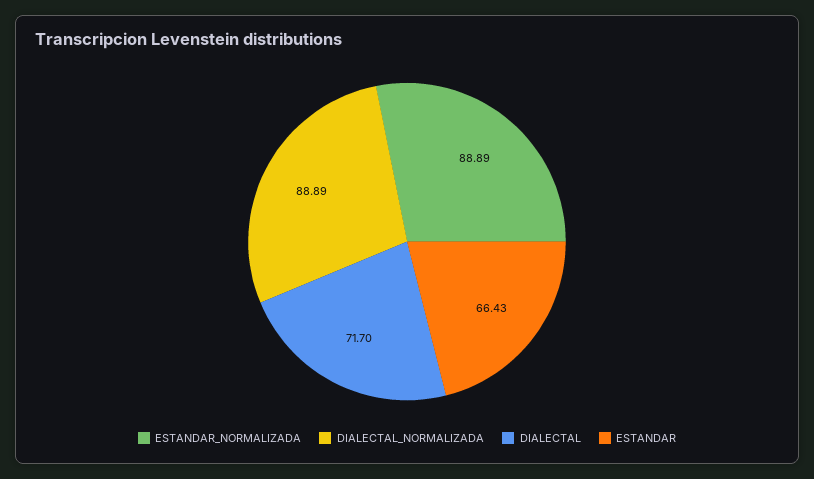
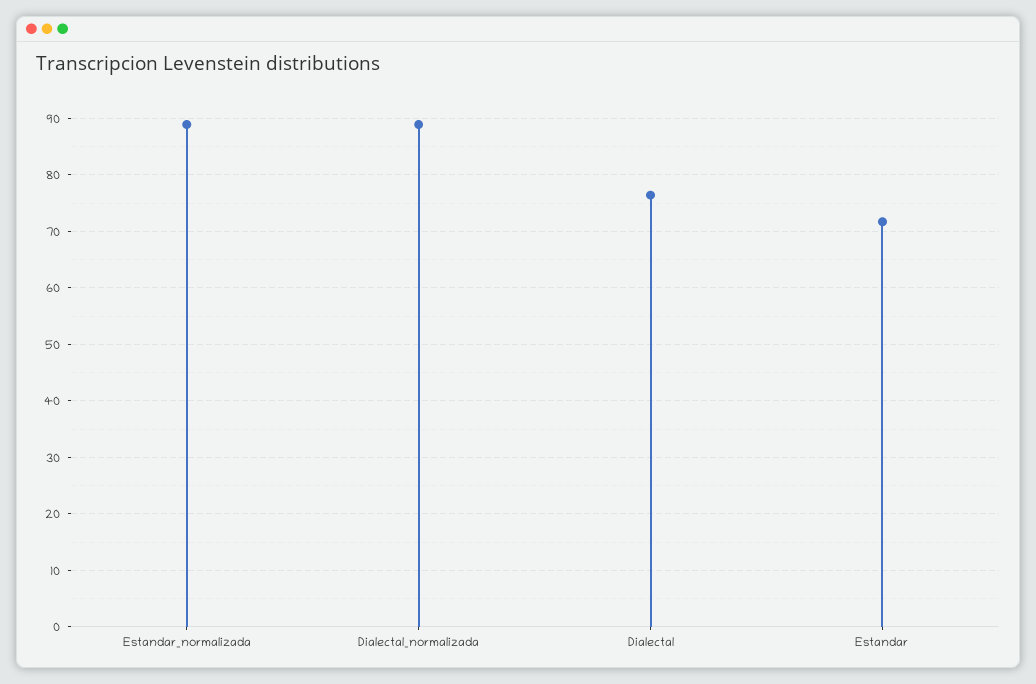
DIALECTAL: 71.7 -> 76
ESTANDAR: 66.43 -> 72

